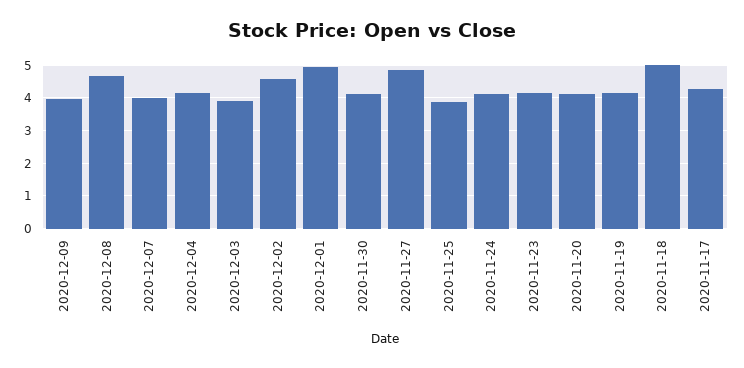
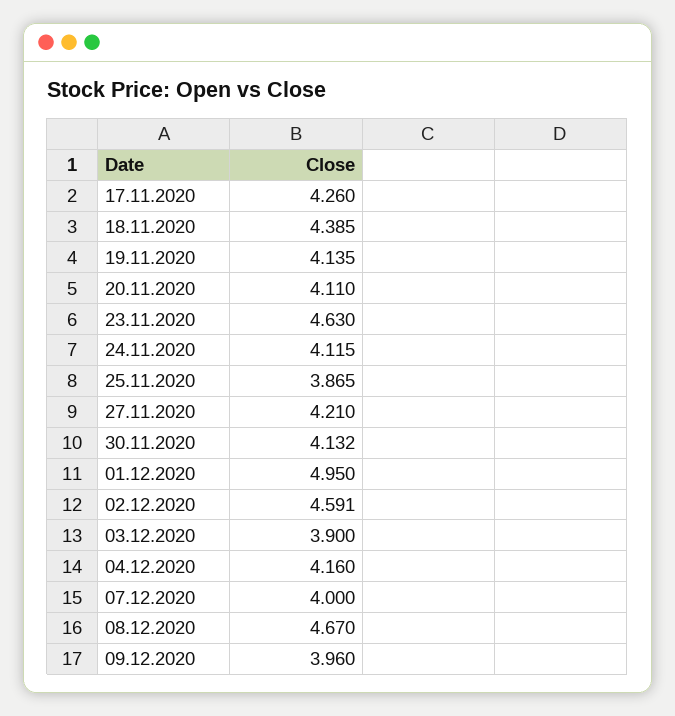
2020-11-27: 4.8 -> 4.21
2020-11-23: 4.2 -> 4.63
2020-11-18: 5 -> 4.385

